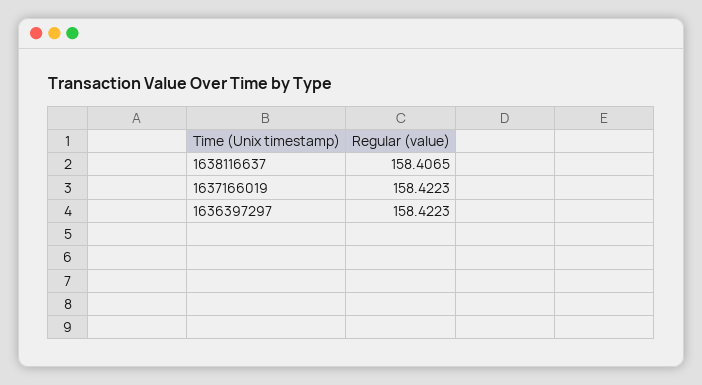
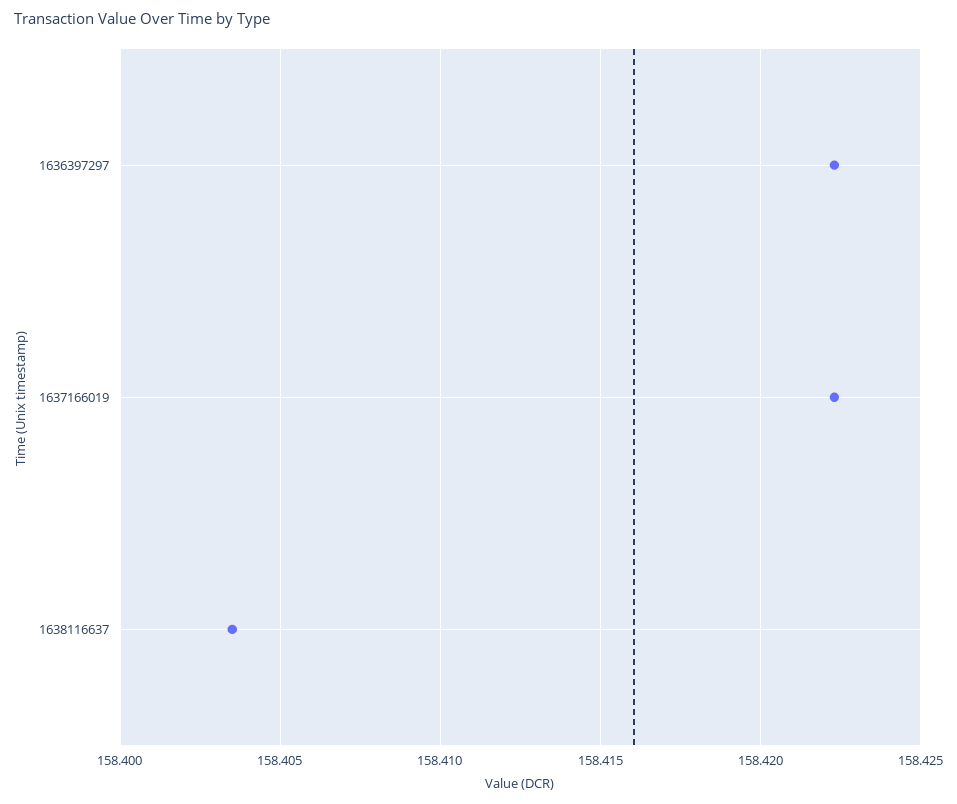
1638116637: 158.4065 -> 158.4035

